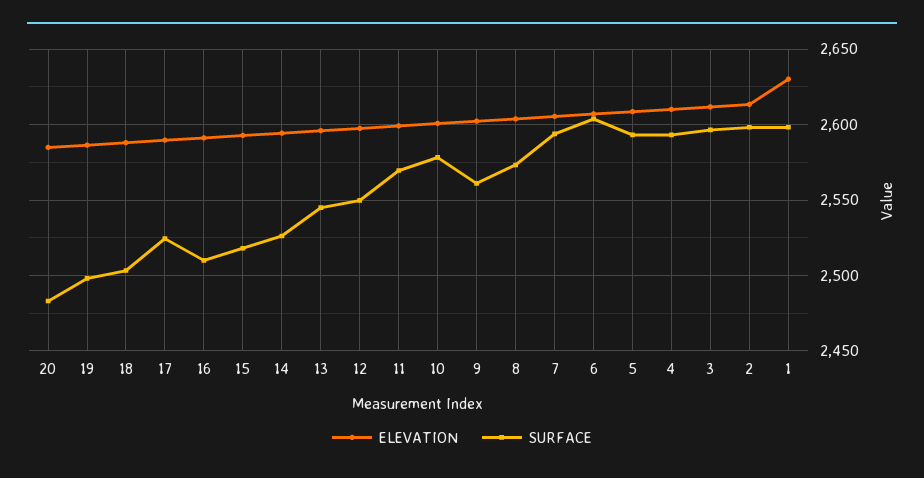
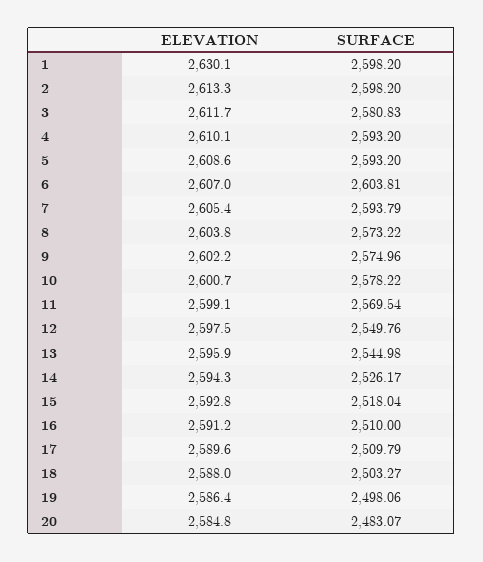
SURFACE, 17: 2525 -> 2509.79
SURFACE, 9: 2560 -> 2574.96
SURFACE, 3: 2595 -> 2580.83

